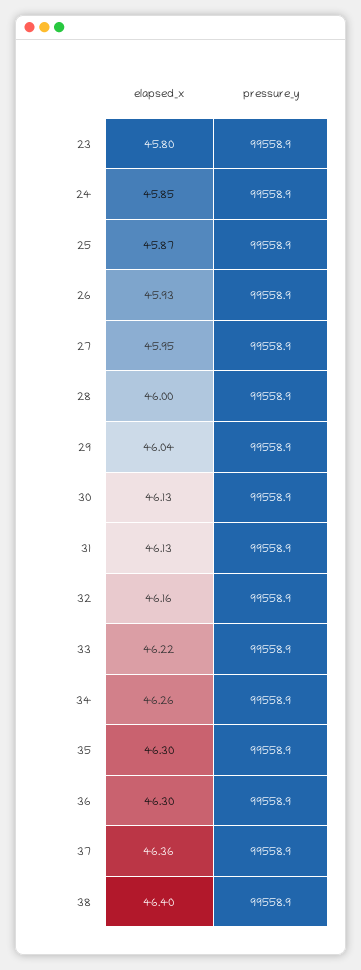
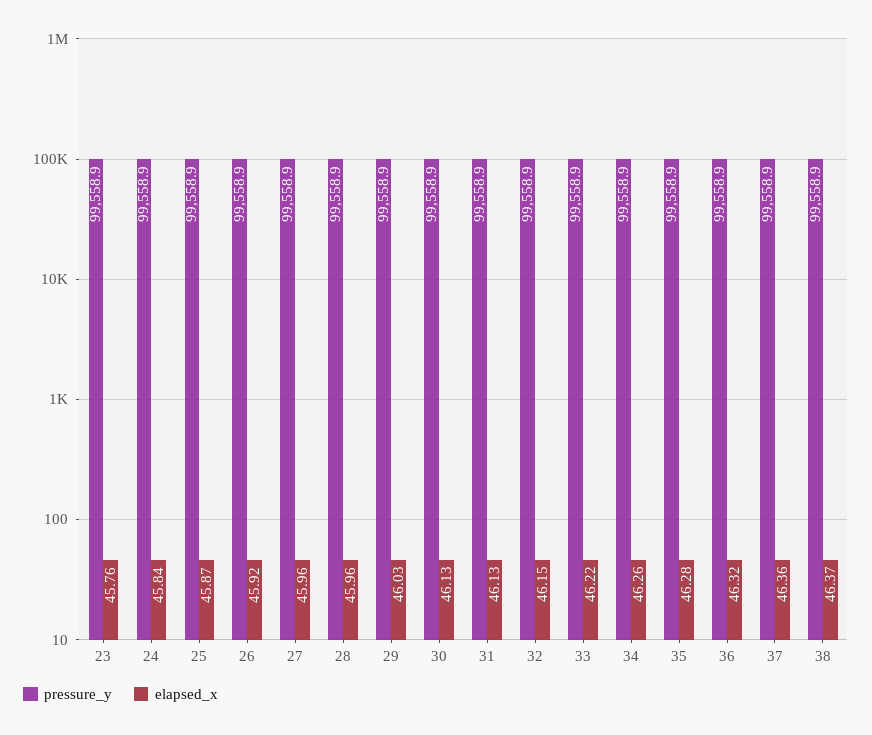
elapsed_x, 23: 45.8 -> 45.76
elapsed_x, 24: 45.85 -> 45.84
elapsed_x, 26: 45.93 -> 45.92
elapsed_x, 27: 45.95 -> 45.96
elapsed_x, 28: 46 -> 45.96
elapsed_x, 29: 46.04 -> 46.03
elapsed_x, 32: 46.16 -> 46.15
elapsed_x, 35: 46.3 -> 46.28
elapsed_x, 36: 46.3 -> 46.32
elapsed_x, 38: 46.4 -> 46.37

